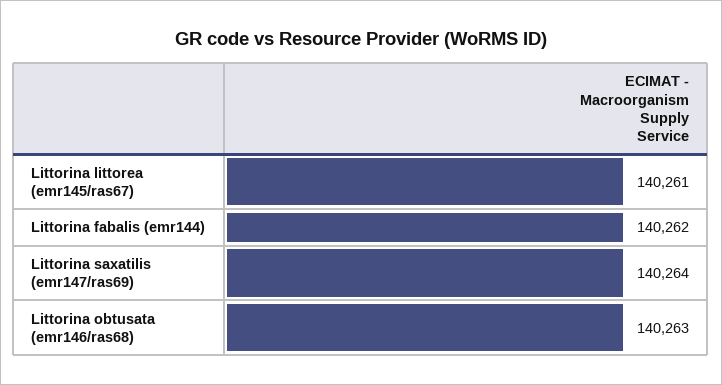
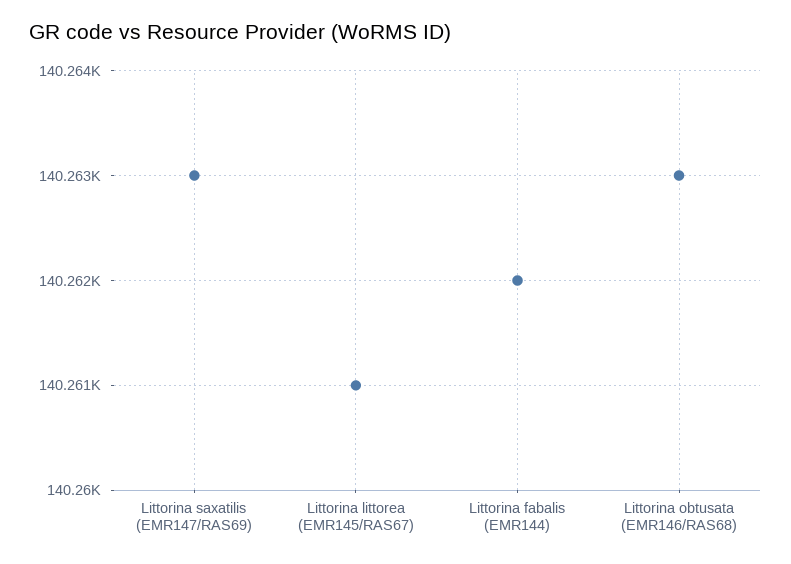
Littorina saxatilis (emr147/ras69): 140264 -> 140263

